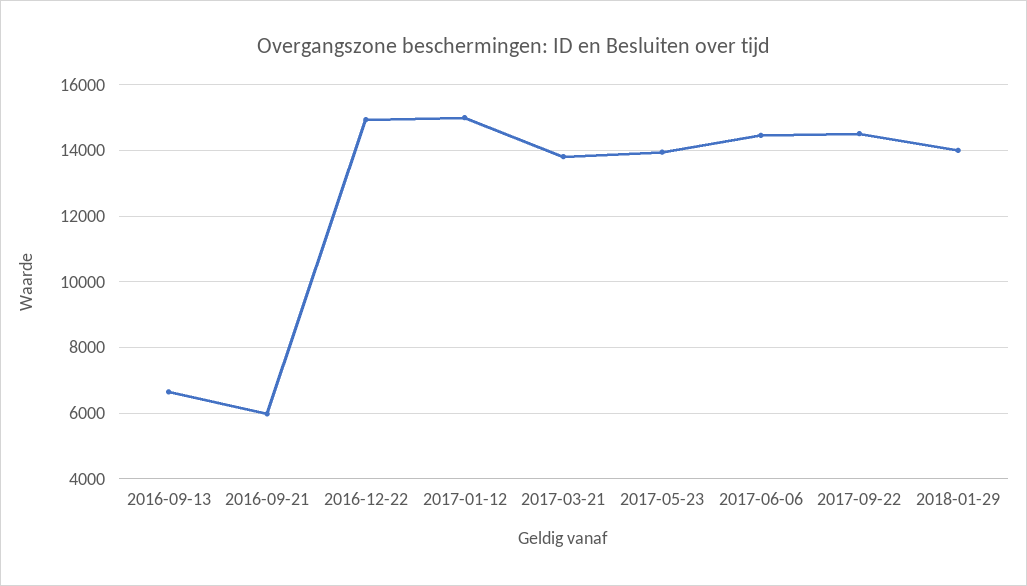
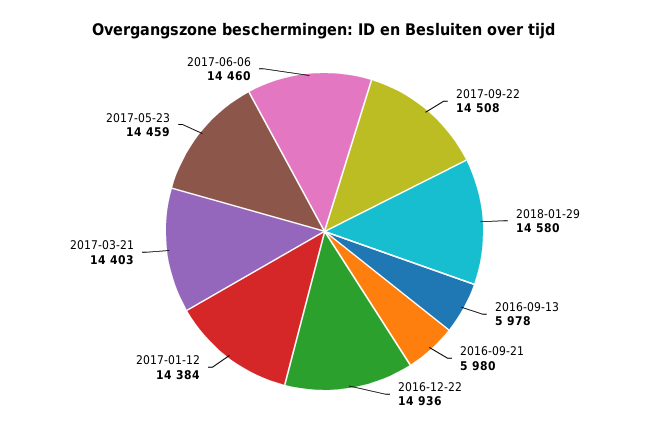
2016-09-13: 6600 -> 5978
2017-01-12: 15000 -> 14384
2017-03-21: 13800 -> 14403
2017-05-23: 14000 -> 14459
2018-01-29: 14000 -> 14580

